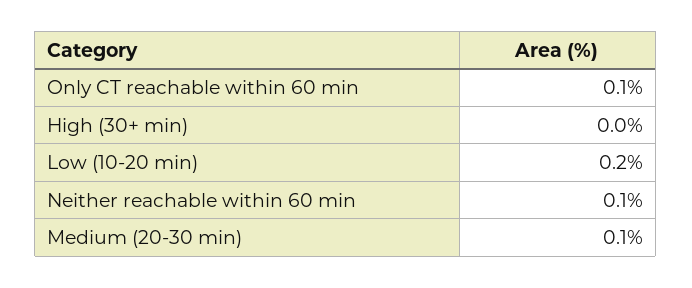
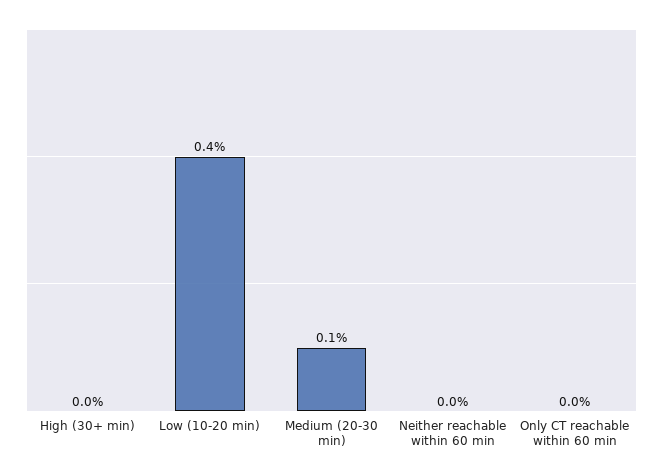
Only CT reachable within 60 min: 0.1 -> 0
Low (10-20 min): 0.2 -> 0.4
Neither reachable within 60 min: 0.1 -> 0

